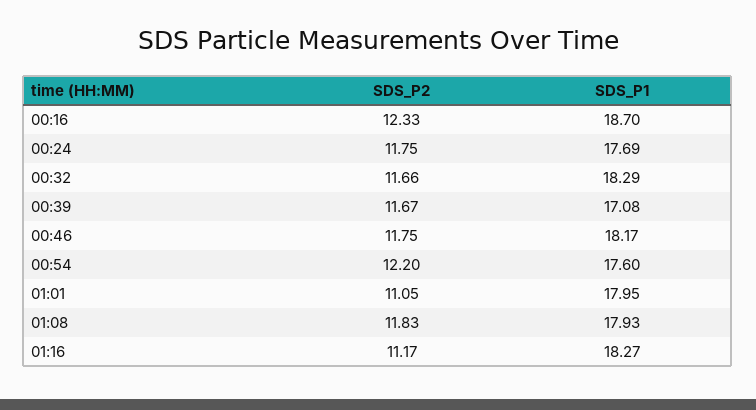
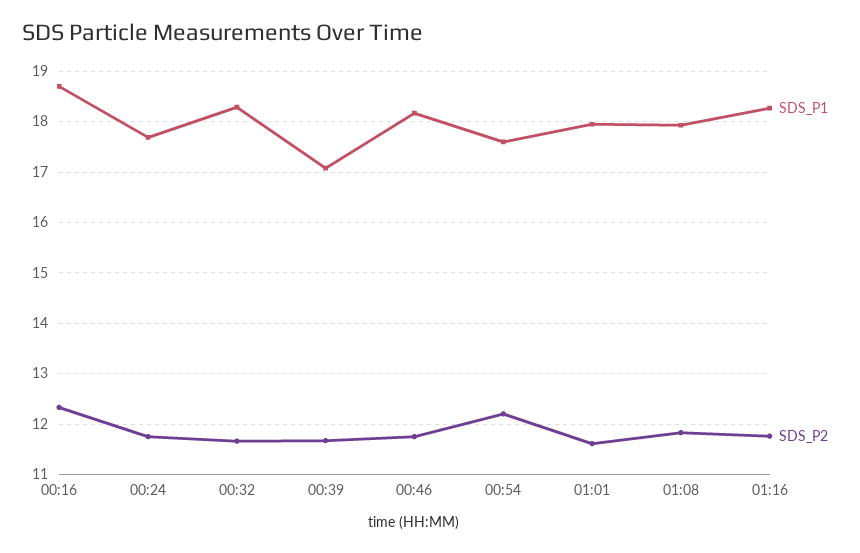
SDS_P2, 01:01: 11.05 -> 11.6
SDS_P2, 01:16: 11.17 -> 11.8

